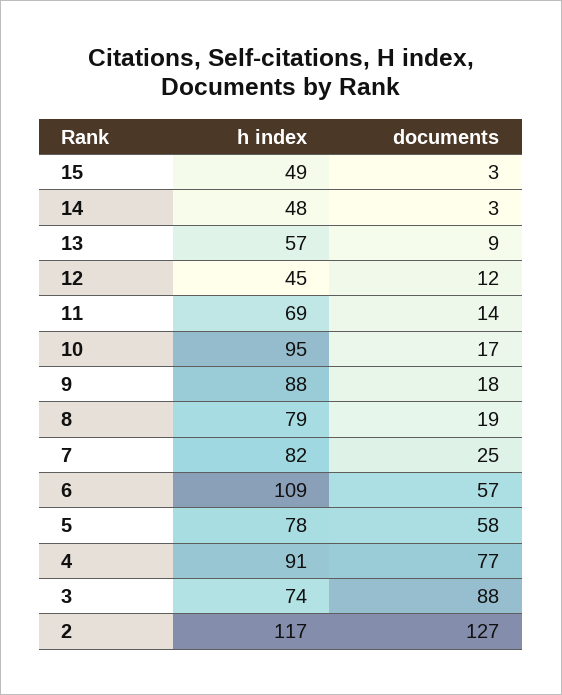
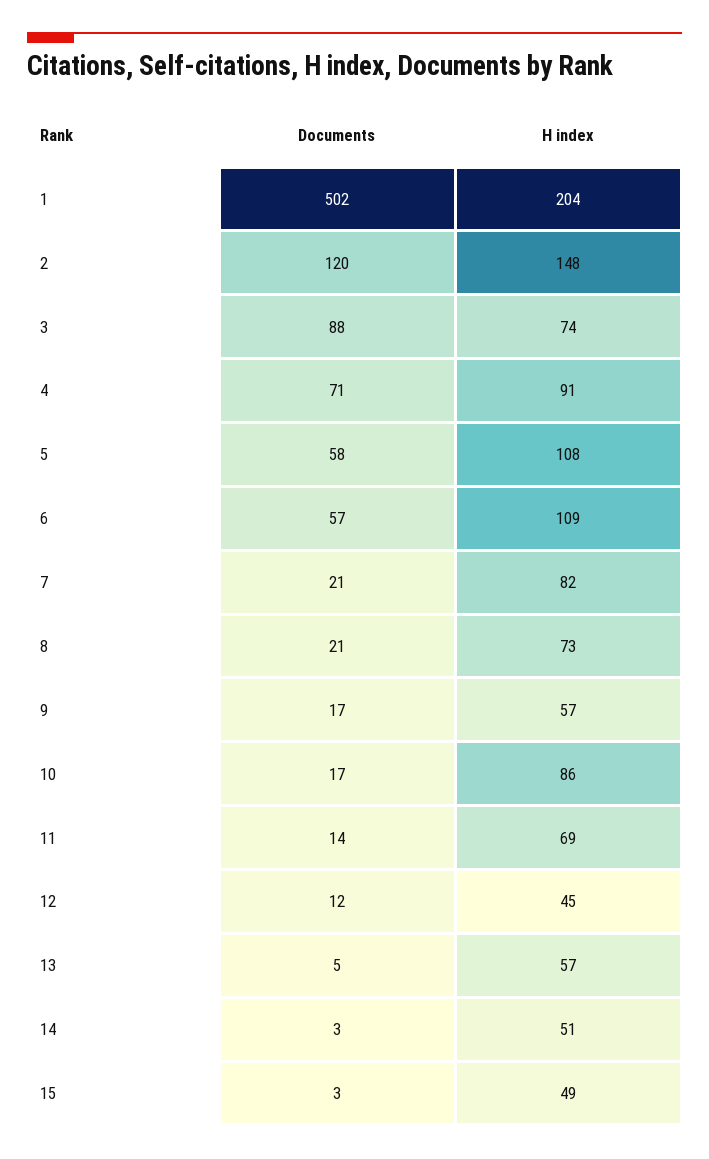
h index, 14: 48 -> 51
documents, 13: 9 -> 5
h index, 10: 95 -> 86
h index, 9: 88 -> 57
documents, 9: 18 -> 17
h index, 8: 79 -> 73
documents, 8: 19 -> 21
documents, 7: 25 -> 21
h index, 5: 78 -> 108
documents, 4: 77 -> 71
h index, 2: 117 -> 148
documents, 2: 127 -> 120
documents, 1: none -> 502
h index, 1: none -> 204

